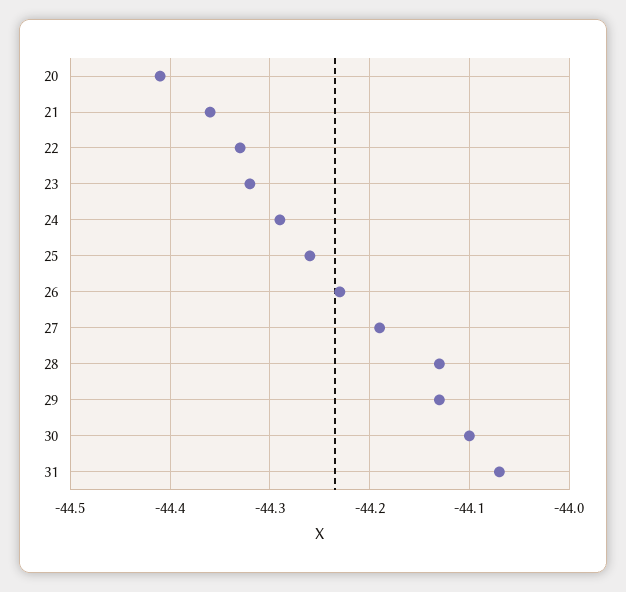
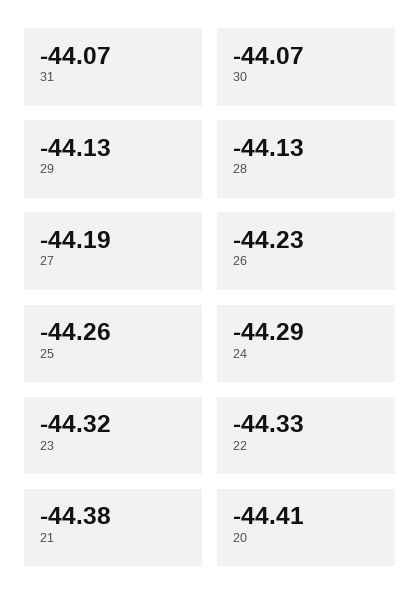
21: -44.36 -> -44.38
30: -44.1 -> -44.07

